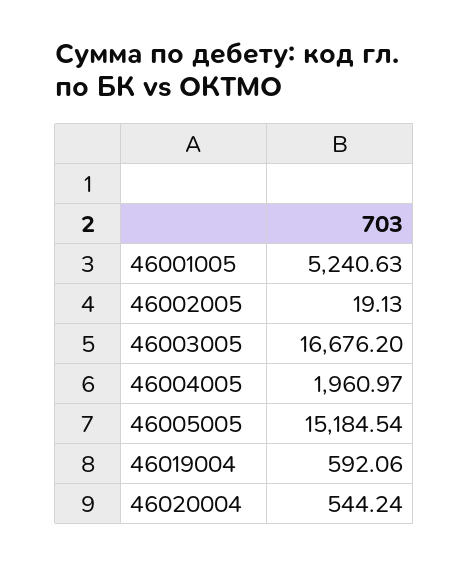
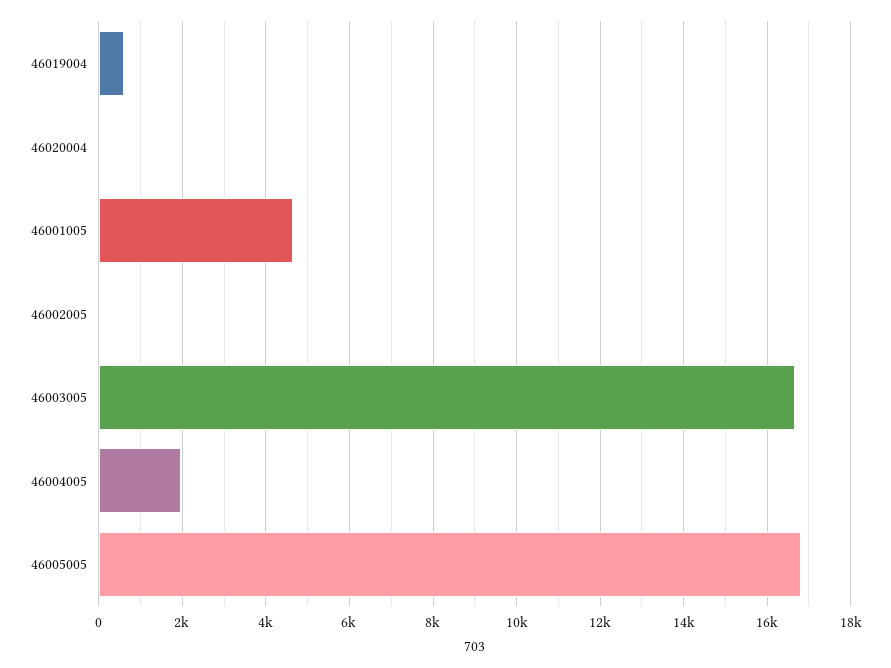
46001005: 5240.63 -> 4600
46005005: 15184.54 -> 16800
46020004: 544.24 -> 0

